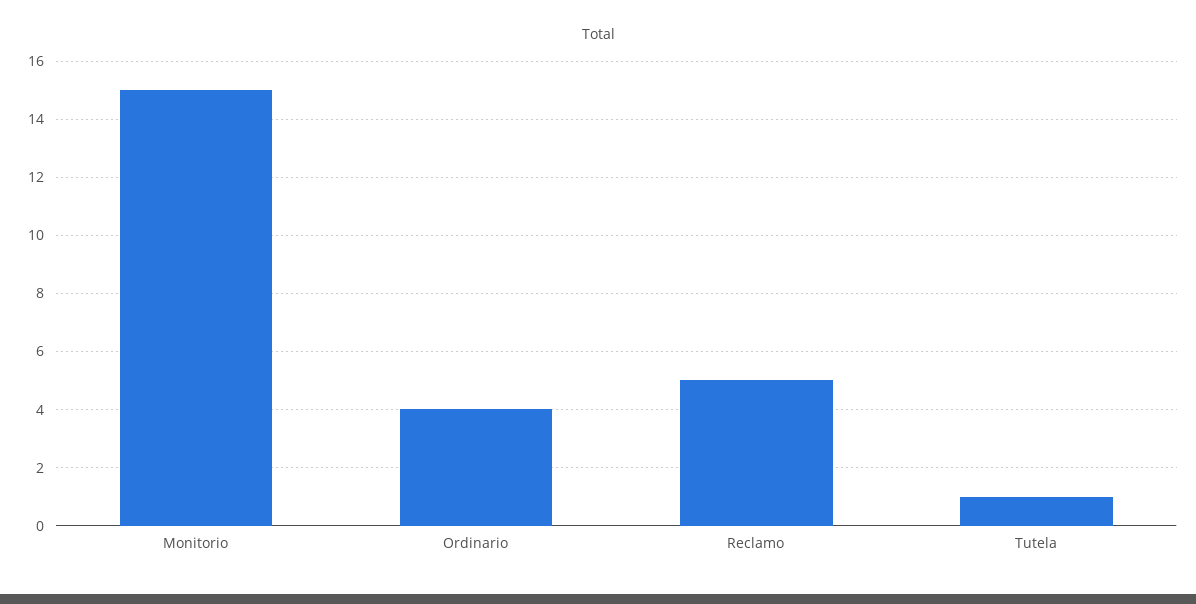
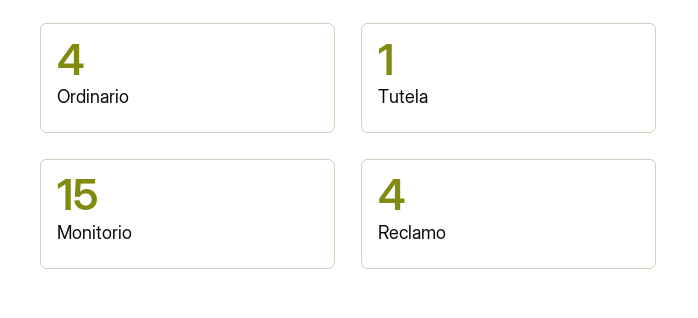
Reclamo: 5 -> 4

